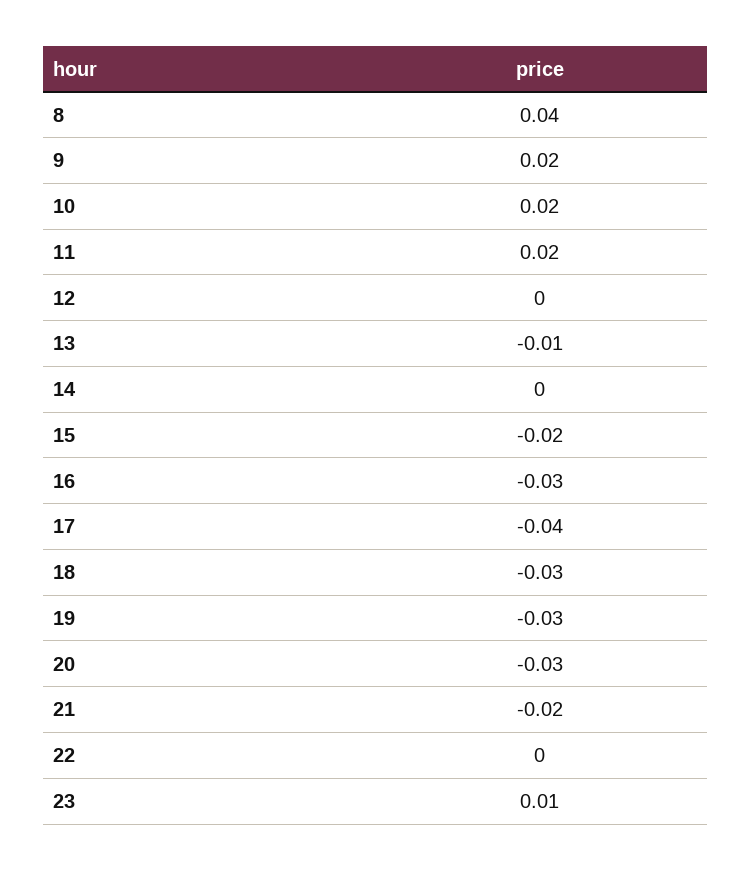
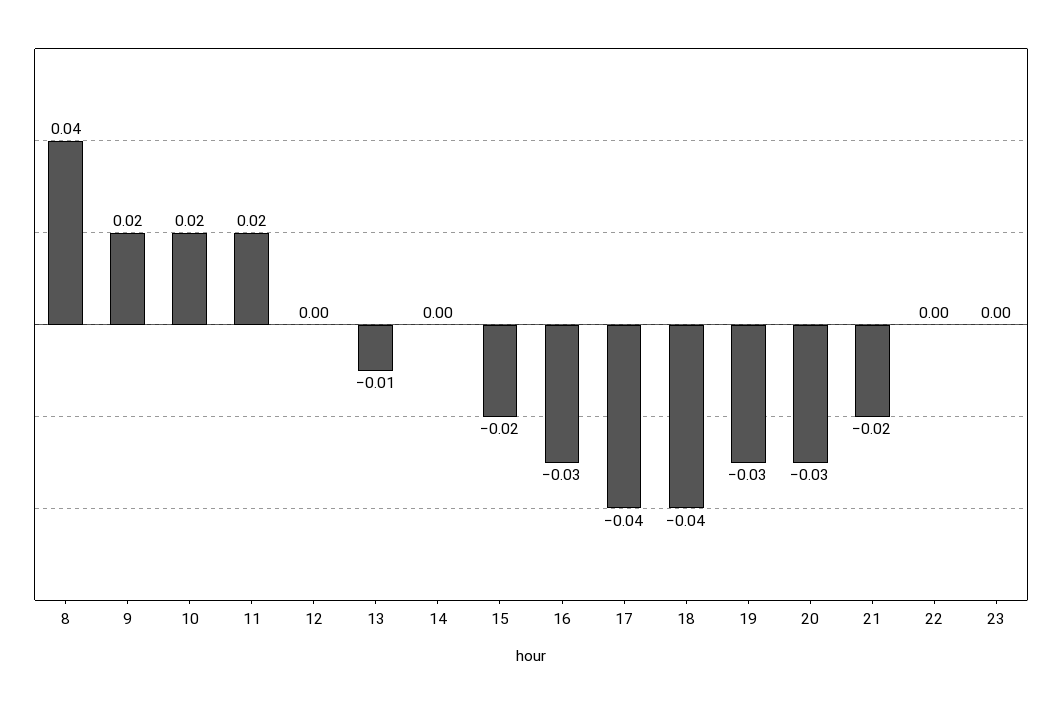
18: -0.03 -> -0.04
23: 0.01 -> 0

